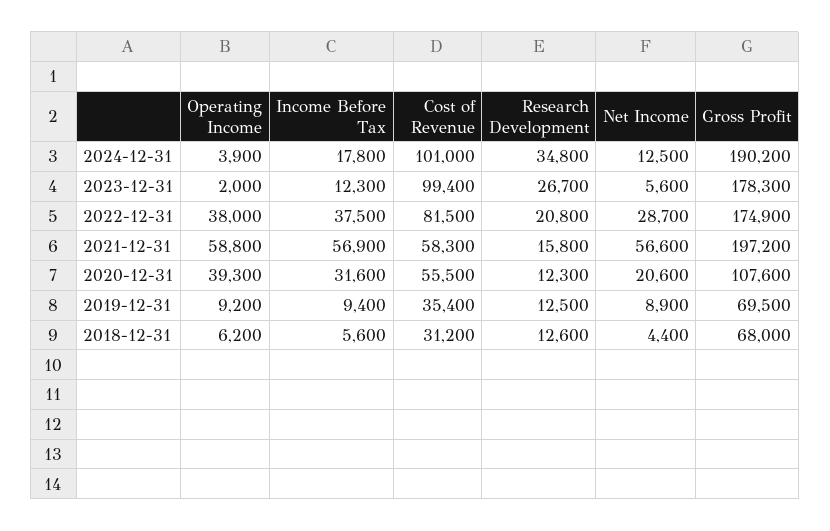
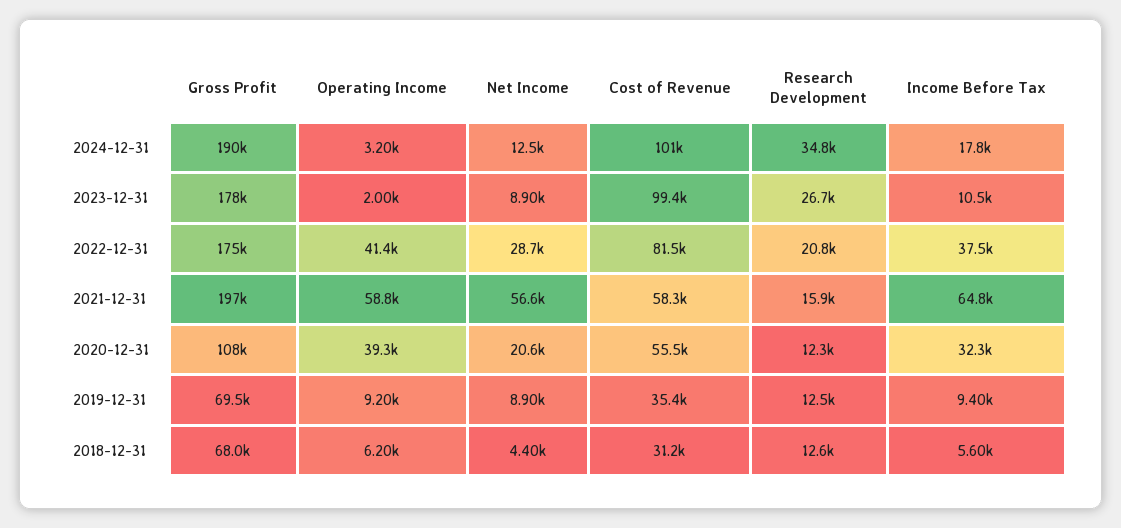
Operating Income, 2024-12-31: 3900 -> 3200
Income Before Tax, 2023-12-31: 12300 -> 10500
Net Income, 2023-12-31: 5600 -> 8900
Operating Income, 2022-12-31: 38000 -> 41400
Income Before Tax, 2021-12-31: 56900 -> 64800
Research Development, 2021-12-31: 15800 -> 15900
Income Before Tax, 2020-12-31: 31600 -> 32300

